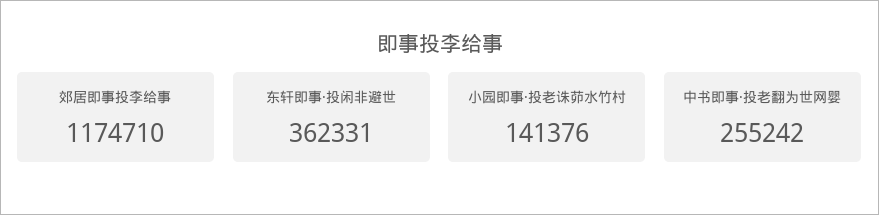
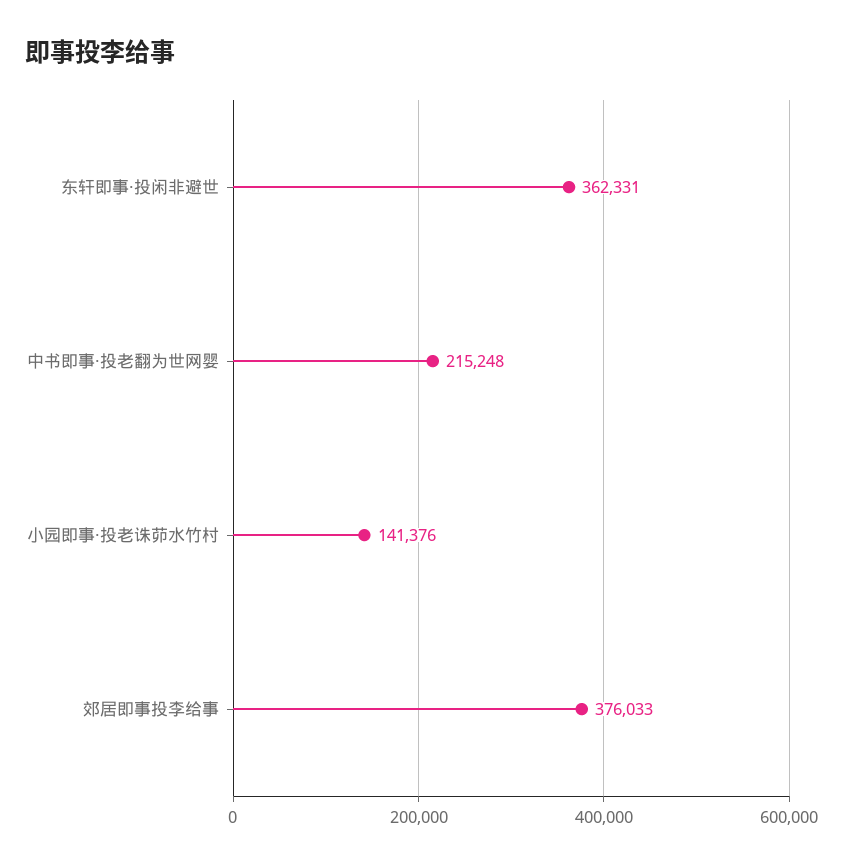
郊居即事投李给事: 1174710 -> 376033
中书即事·投老翻为世网婴: 255242 -> 215248

